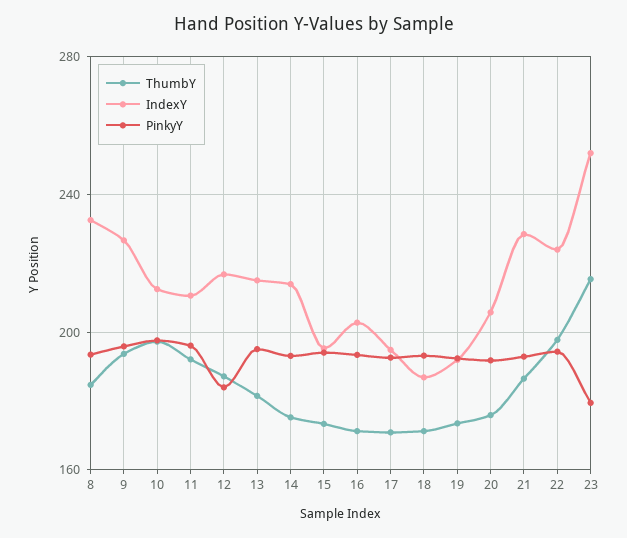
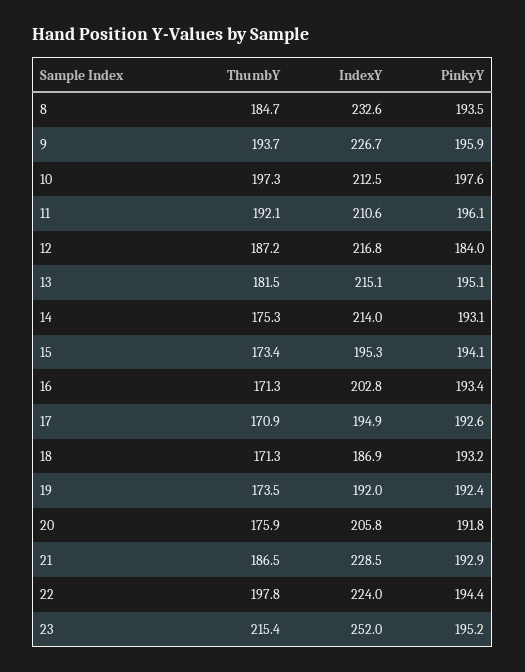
PinkyY, 23: 180 -> 195.2

